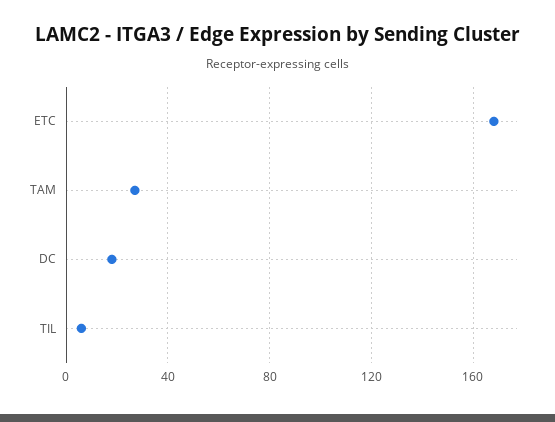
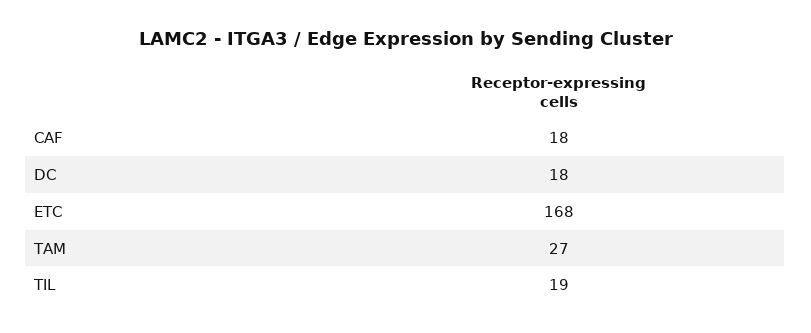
TIL: 5 -> 19
CAF: none -> 18

